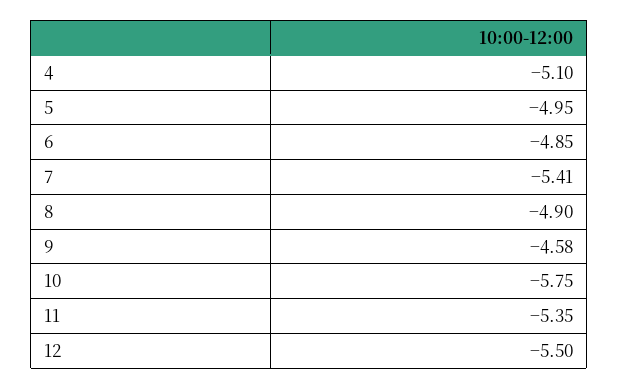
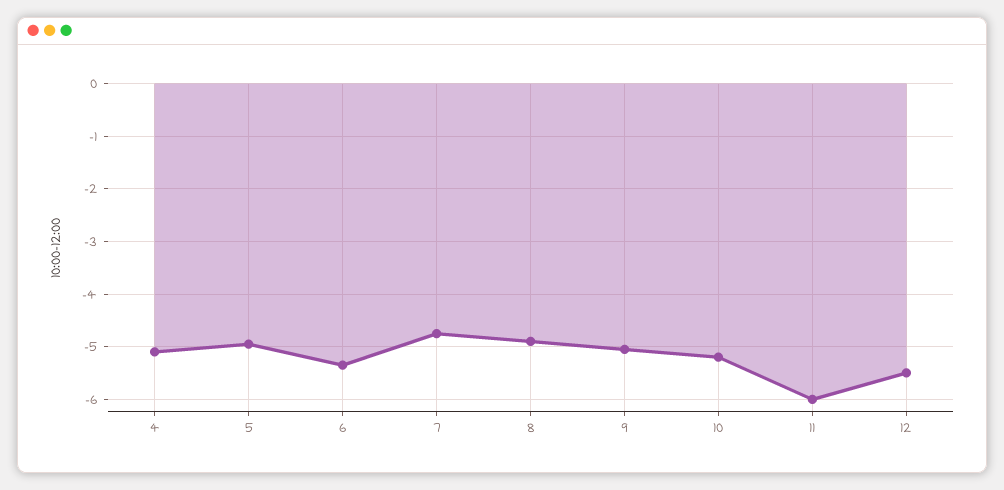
6: -4.85 -> -5.4
7: -5.41 -> -4.8
9: -4.58 -> -5
10: -5.75 -> -5.2
11: -5.35 -> -6

